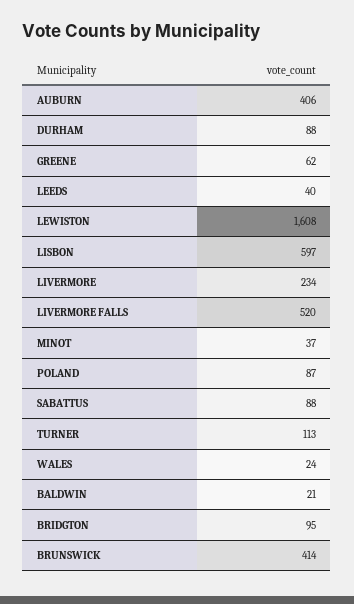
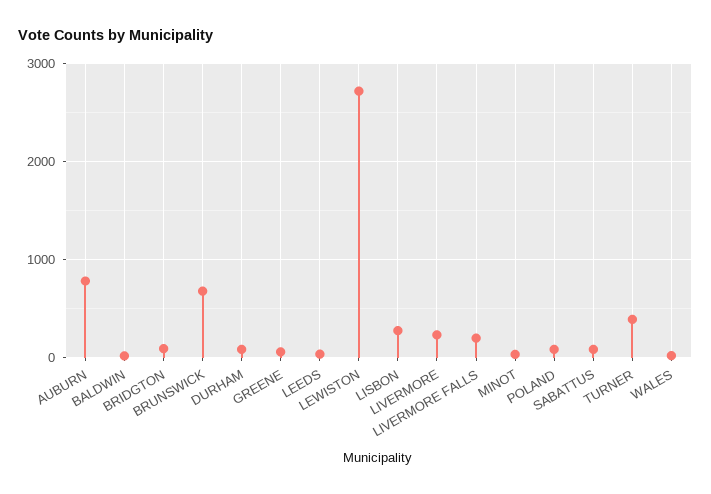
AUBURN: 406 -> 800
LEWISTON: 1608 -> 2700
LISBON: 597 -> 300
LIVERMORE FALLS: 520 -> 200
TURNER: 113 -> 400
BRUNSWICK: 414 -> 700

